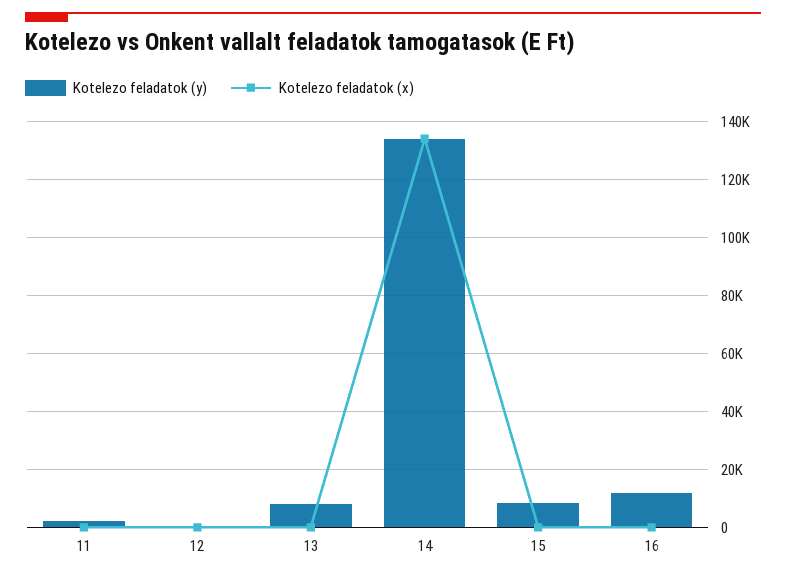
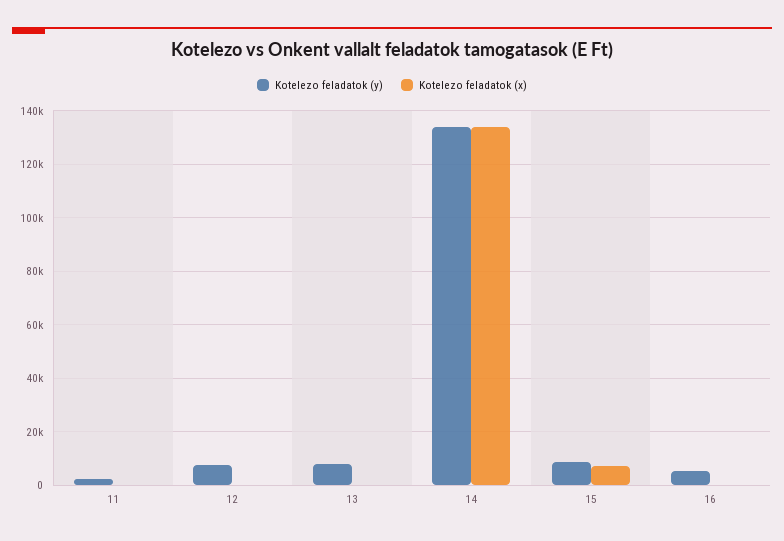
Kotelezo feladatok (y), 12: 0 -> 7500
Kotelezo feladatok (x), 15: 0 -> 7500
Kotelezo feladatok (y), 16: 12500 -> 5000

